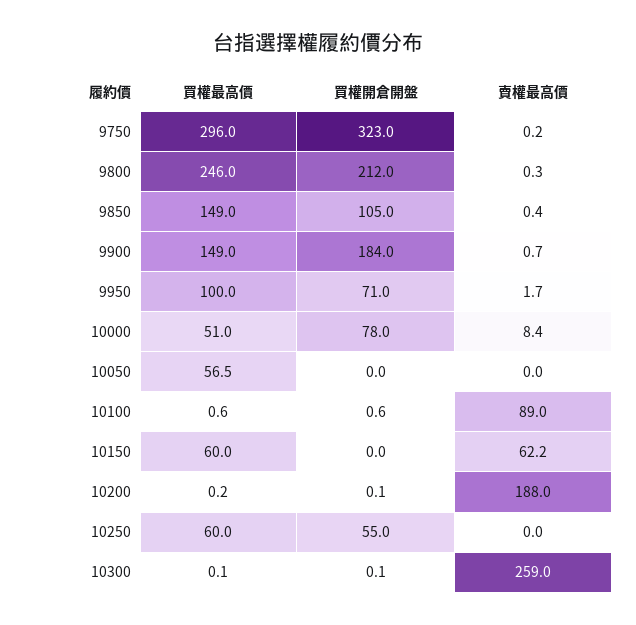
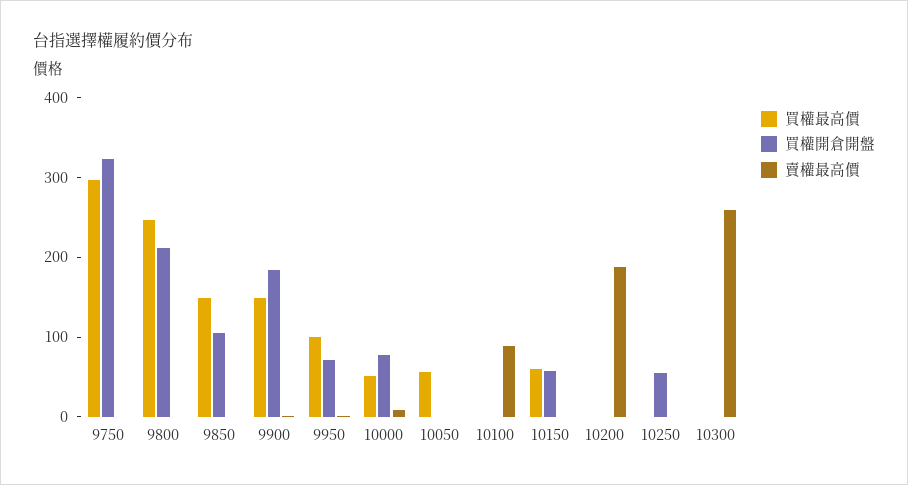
買權開倉開盤, 10150: 0 -> 60
賣權最高價, 10150: 62.2 -> 0
買權最高價, 10250: 60 -> 0

